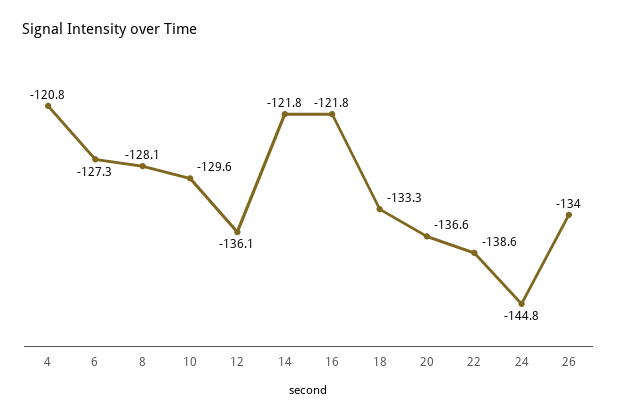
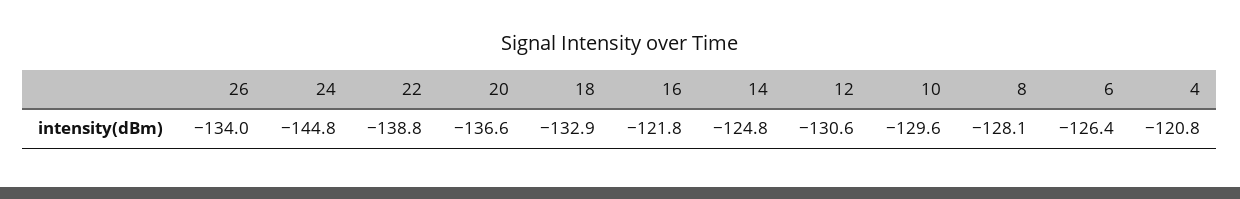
6: -127.3 -> -126.4
12: -136.1 -> -130.6
14: -121.8 -> -124.8
18: -133.3 -> -132.9
22: -138.6 -> -138.8

